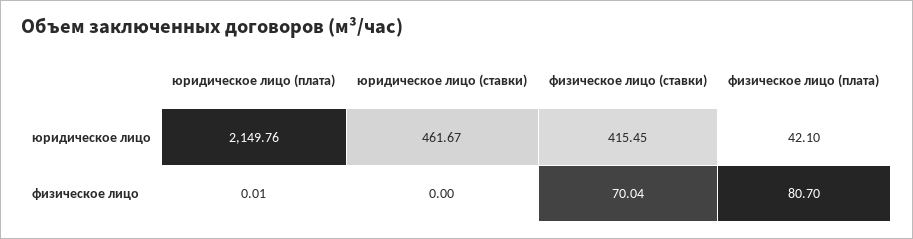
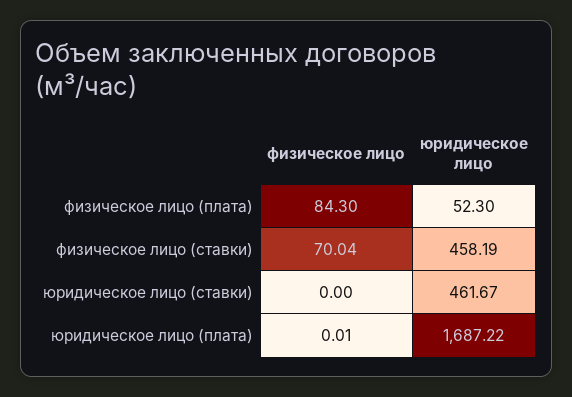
юридическое лицо (плата), юридическое лицо: 2149.76 -> 1687.22
физическое лицо (ставки), юридическое лицо: 415.45 -> 458.19
физическое лицо (плата), юридическое лицо: 42.1 -> 52.3
физическое лицо (плата), физическое лицо: 80.7 -> 84.3

